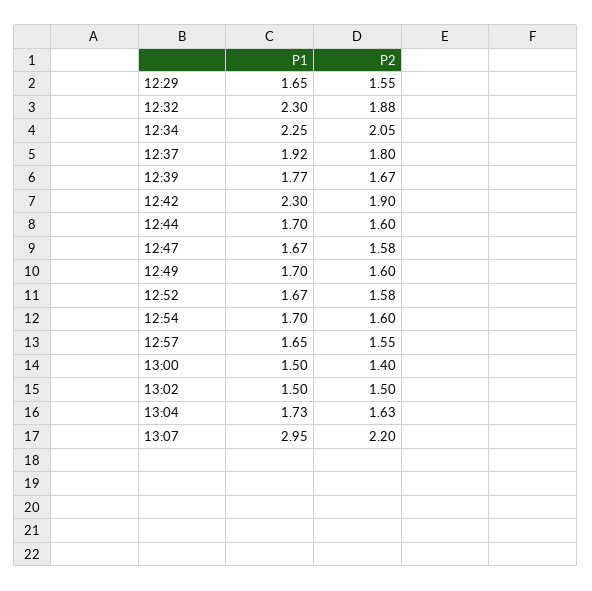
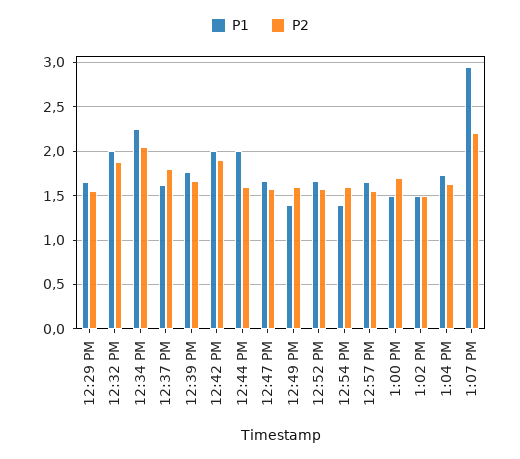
P1, 12:32: 2.3 -> 2
P1, 12:37: 1.92 -> 1.6
P1, 12:42: 2.3 -> 2
P1, 12:44: 1.7 -> 2
P1, 12:49: 1.7 -> 1.4
P1, 12:54: 1.7 -> 1.4
P2, 13:00: 1.4 -> 1.7

